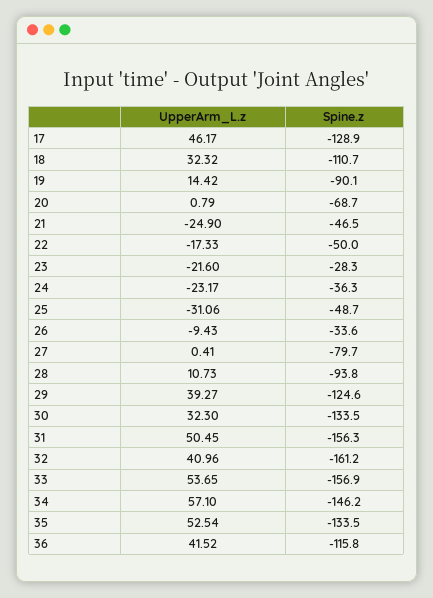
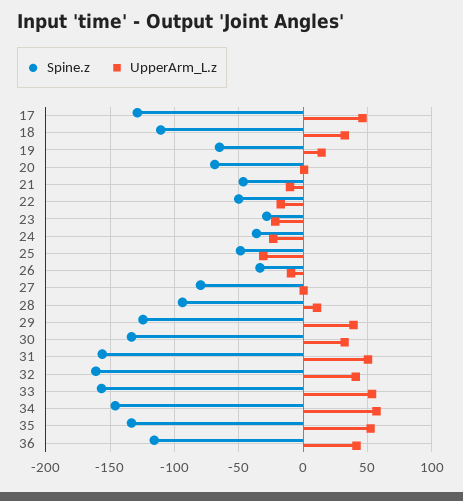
Spine.z, 19: -90.1 -> -65
UpperArm_L.z, 21: -24.9 -> -10

